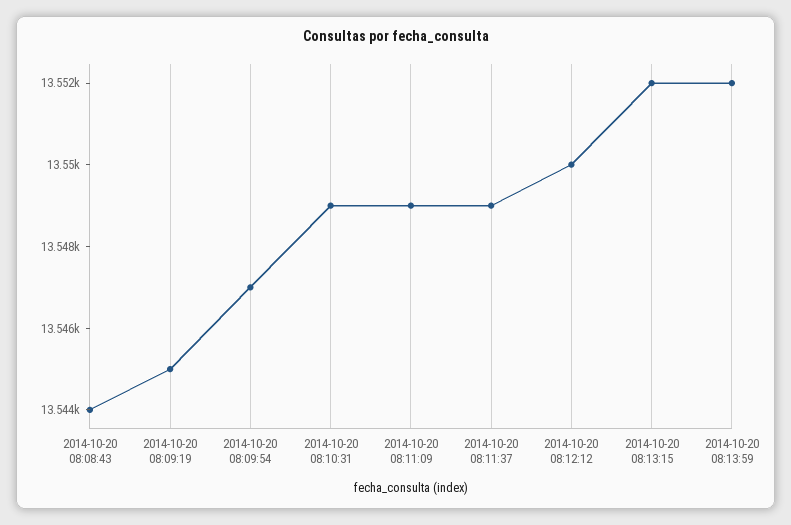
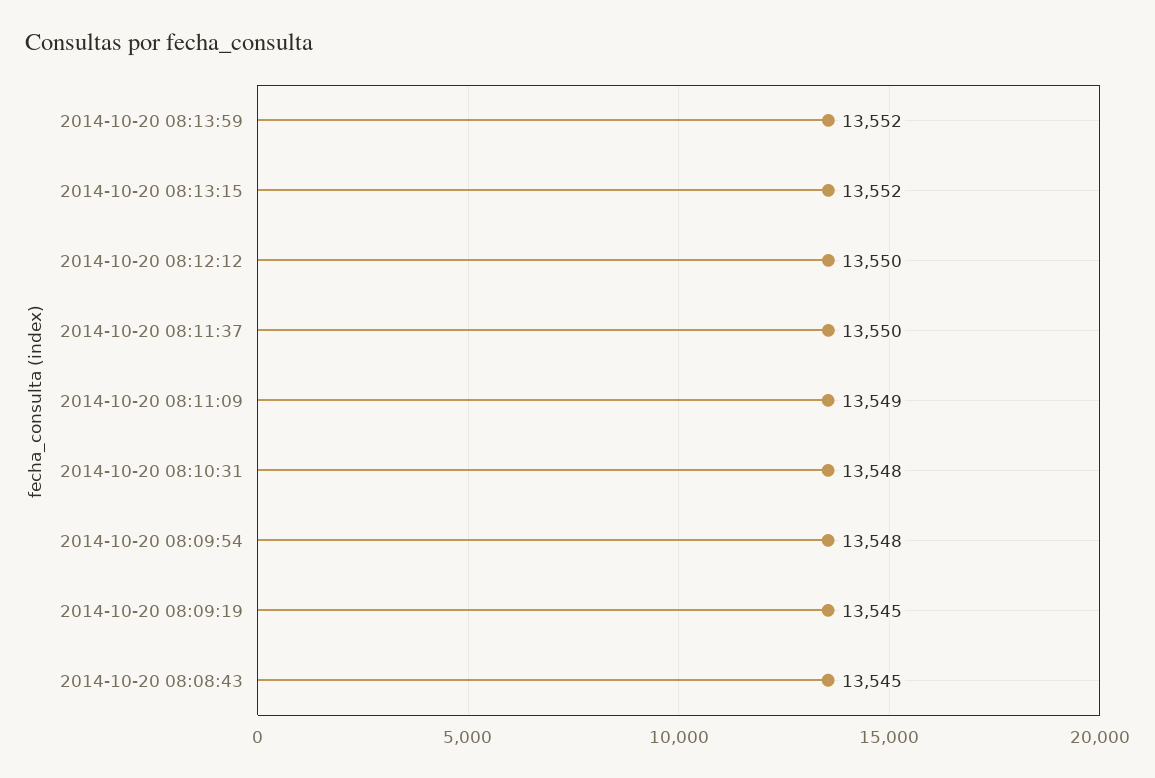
2014-10-20 08:08:43: 13544 -> 13545
2014-10-20 08:09:54: 13547 -> 13548
2014-10-20 08:10:31: 13549 -> 13548
2014-10-20 08:11:37: 13549 -> 13550

